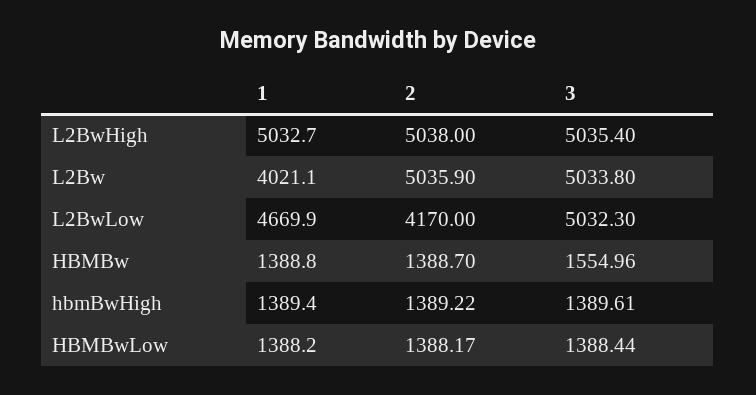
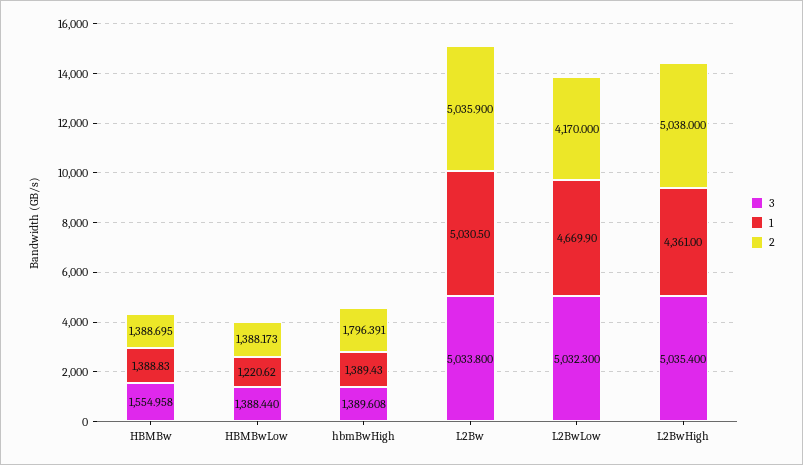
1, L2BwHigh: 5032.7 -> 4361
1, L2Bw: 4021.1 -> 5030.5
2, hbmBwHigh: 1389.22 -> 1796.391
1, HBMBwLow: 1388.2 -> 1220.62

